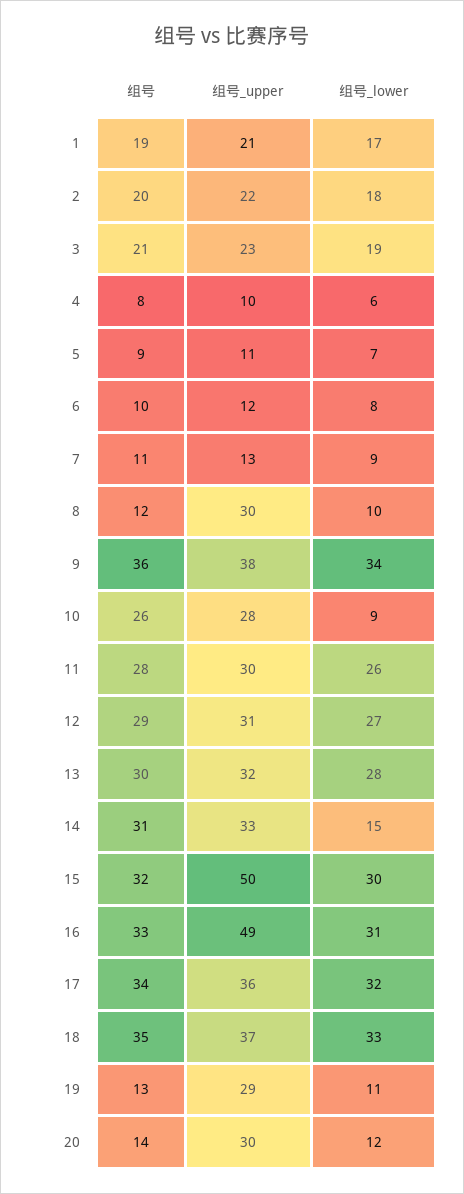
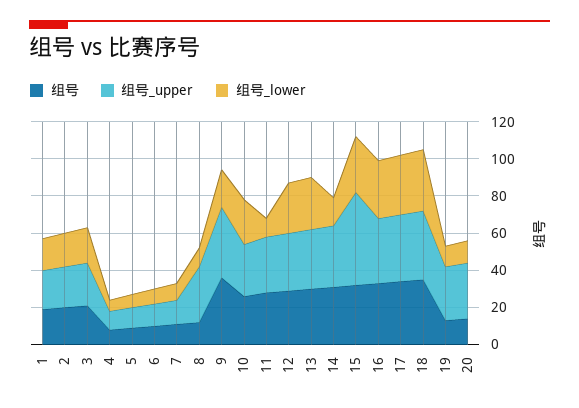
组号_lower, 9: 34 -> 20
组号_lower, 10: 9 -> 25
组号_lower, 11: 26 -> 10
组号_upper, 16: 49 -> 35

